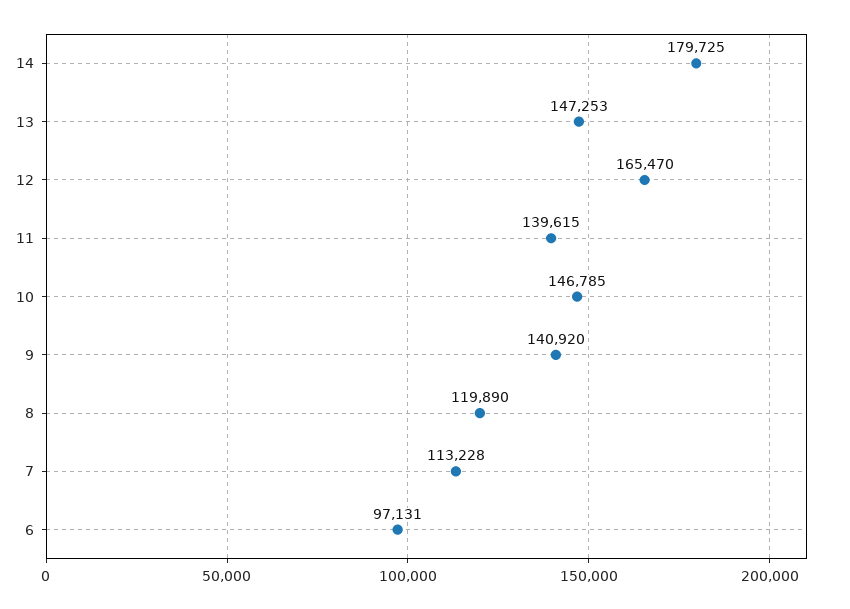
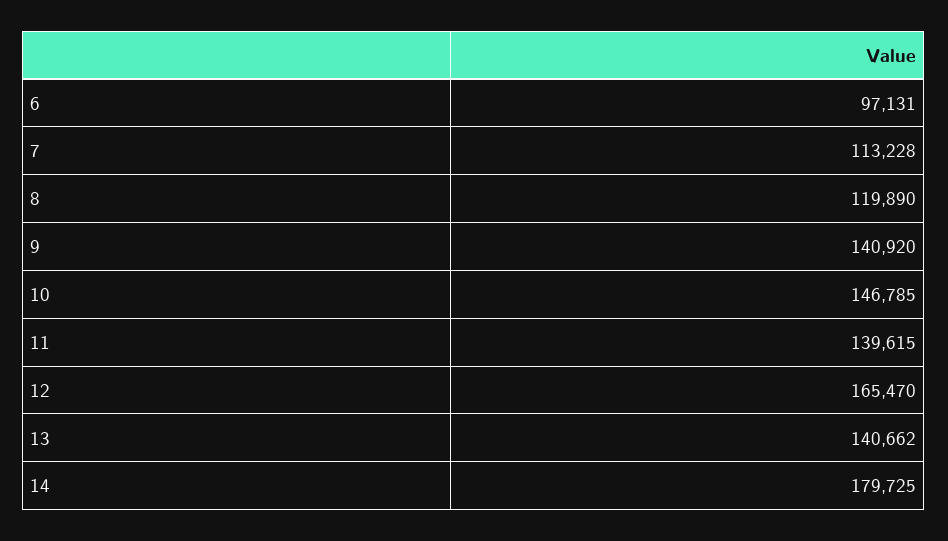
13: 147253 -> 140662

